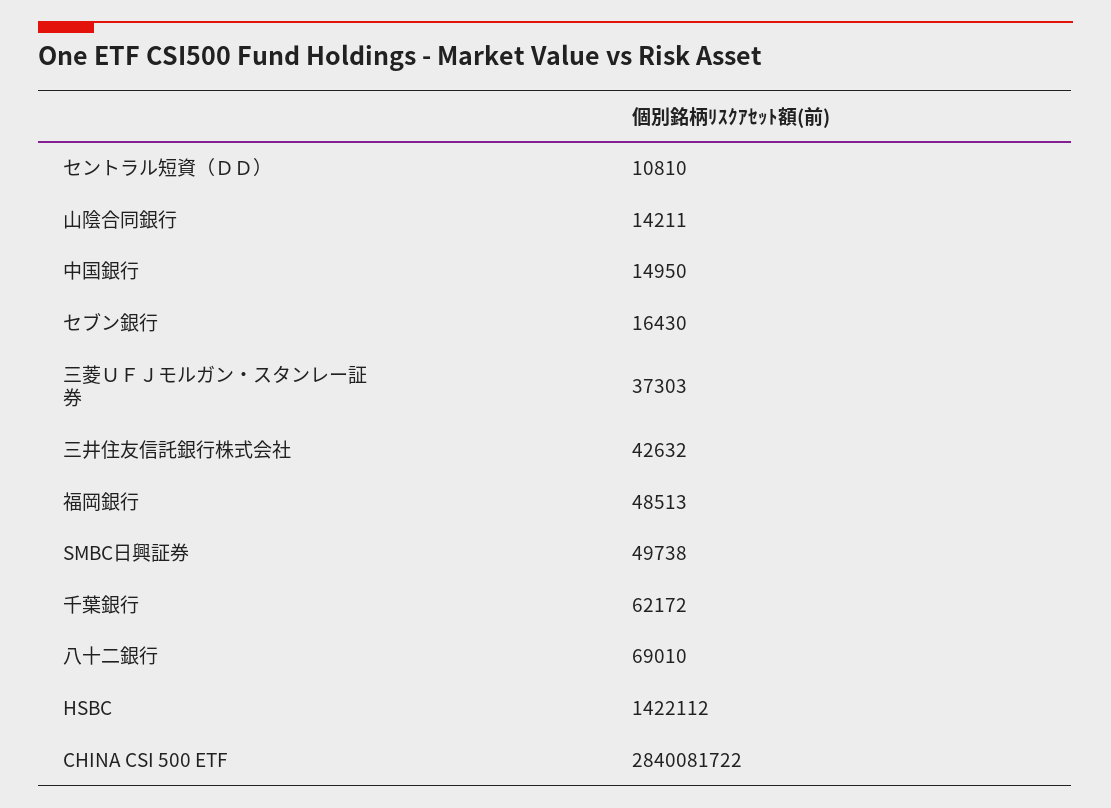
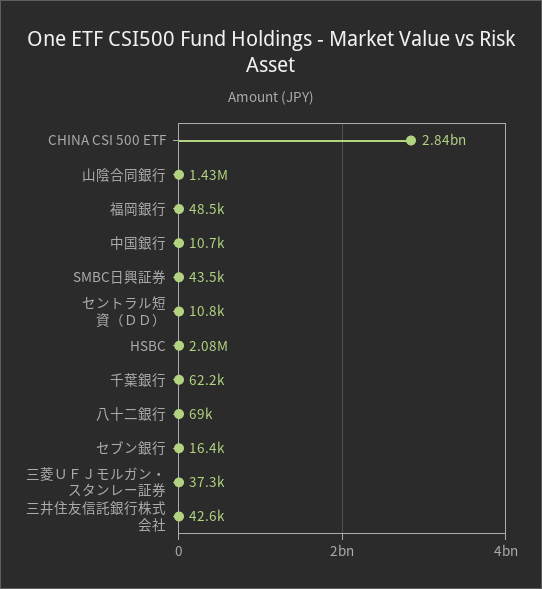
山陰合同銀行: 14211 -> 1430000
中国銀行: 14950 -> 10700
SMBC日興証券: 49738 -> 43500
HSBC: 1422112 -> 2080000

